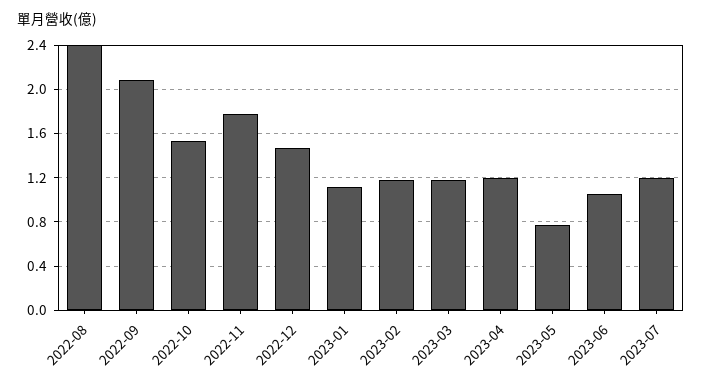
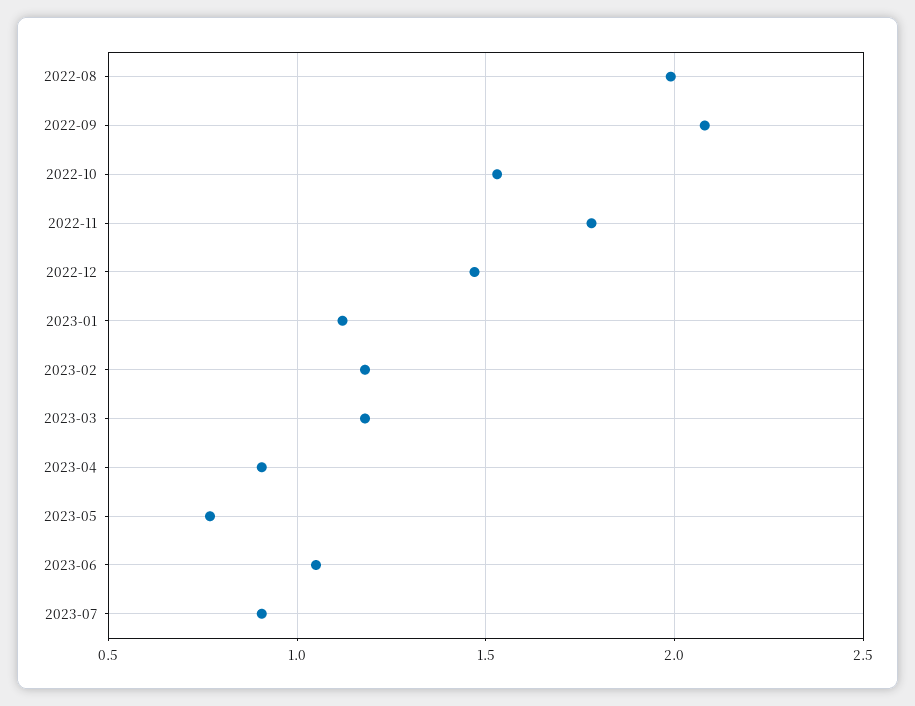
2022-08: 2.4 -> 2
2023-04: 1.2 -> 0.9
2023-07: 1.2 -> 0.9

